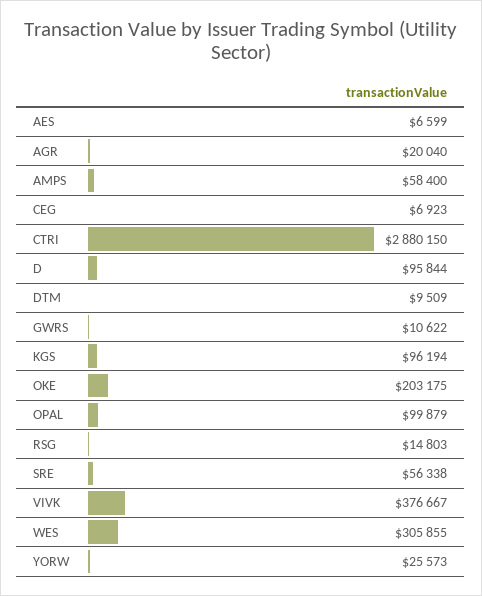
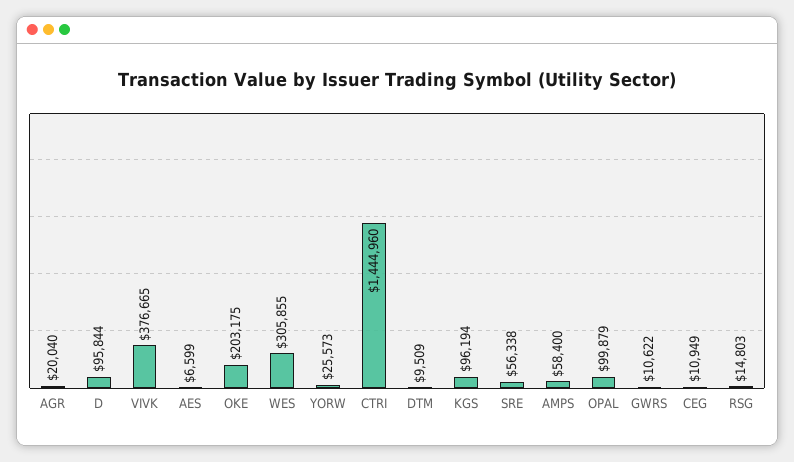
CEG: 6923 -> 10949
CTRI: 2880150 -> 1444960
VIVK: 376667 -> 376665

